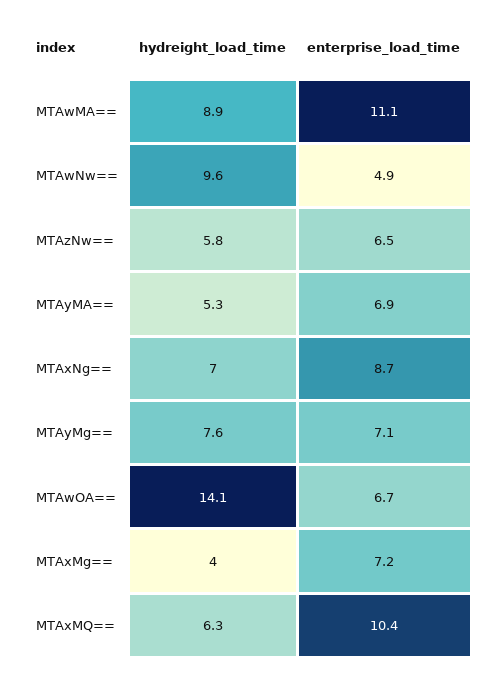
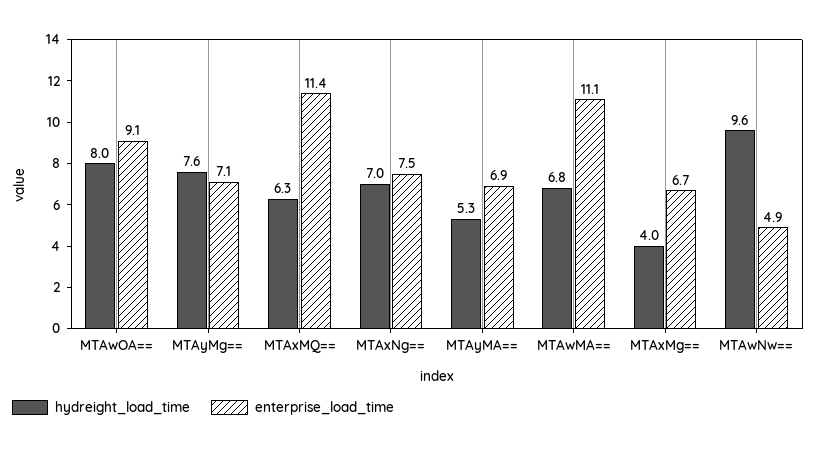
hydreight_load_time, MTAwMA==: 8.9 -> 6.8
hydreight_load_time, MTAzNw==: 5.8 -> none
enterprise_load_time, MTAzNw==: 6.5 -> none
enterprise_load_time, MTAxNg==: 8.7 -> 7.5
hydreight_load_time, MTAwOA==: 14.1 -> 8
enterprise_load_time, MTAwOA==: 6.7 -> 9.1
enterprise_load_time, MTAxMg==: 7.2 -> 6.7
enterprise_load_time, MTAxMQ==: 10.4 -> 11.4

